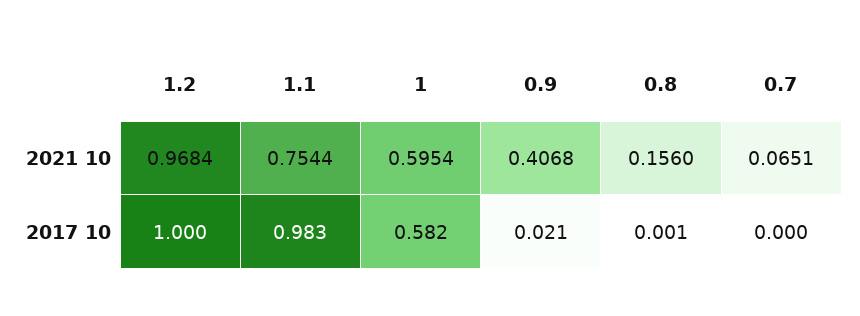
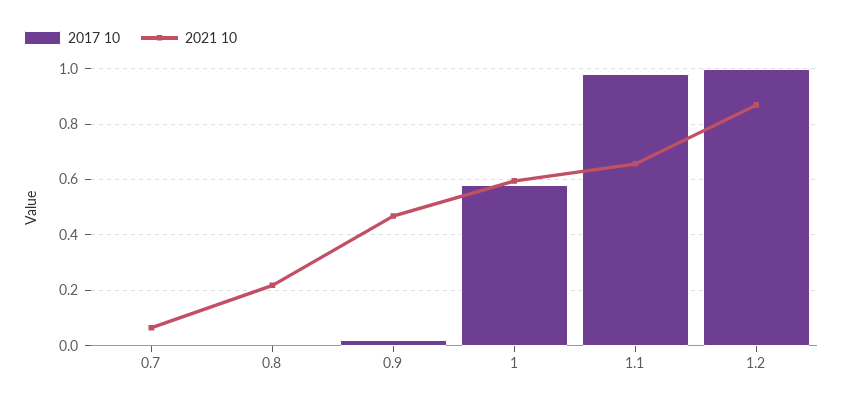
2021 10, 1.2: 0.9684 -> 0.875
2021 10, 1.1: 0.7544 -> 0.65
2021 10, 0.9: 0.4068 -> 0.475
2021 10, 0.8: 0.156 -> 0.225

